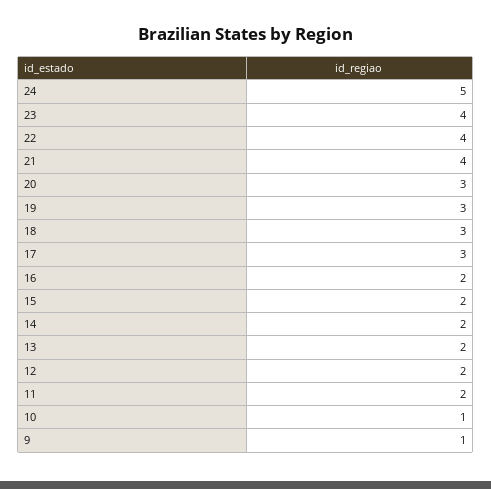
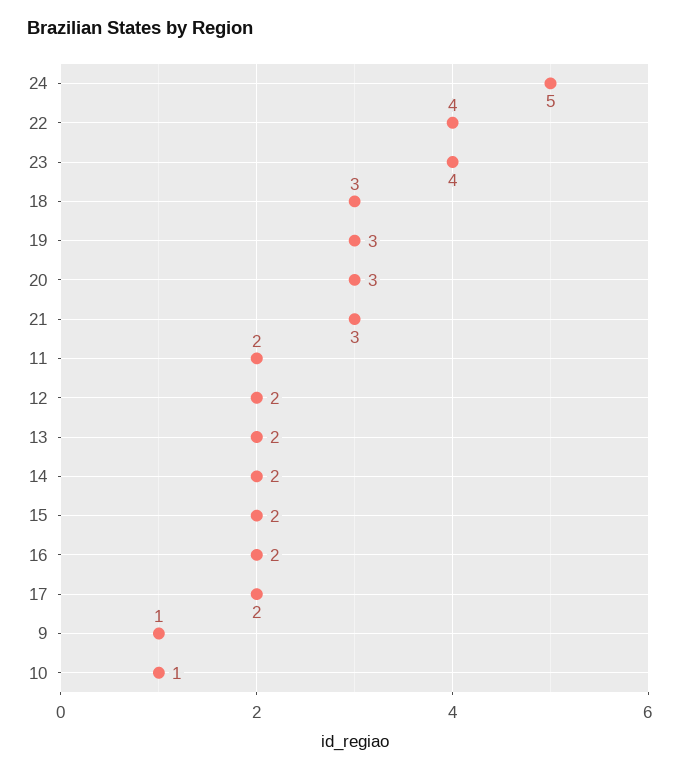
21: 4 -> 3
17: 3 -> 2

